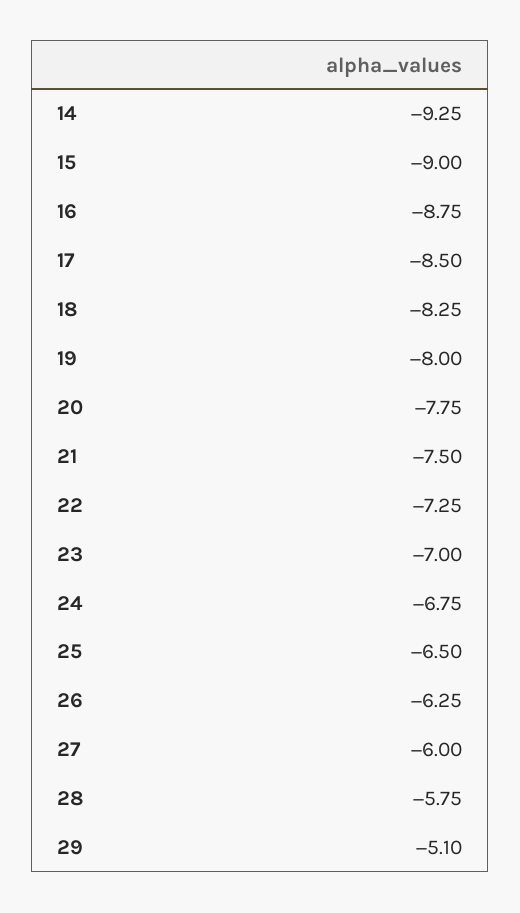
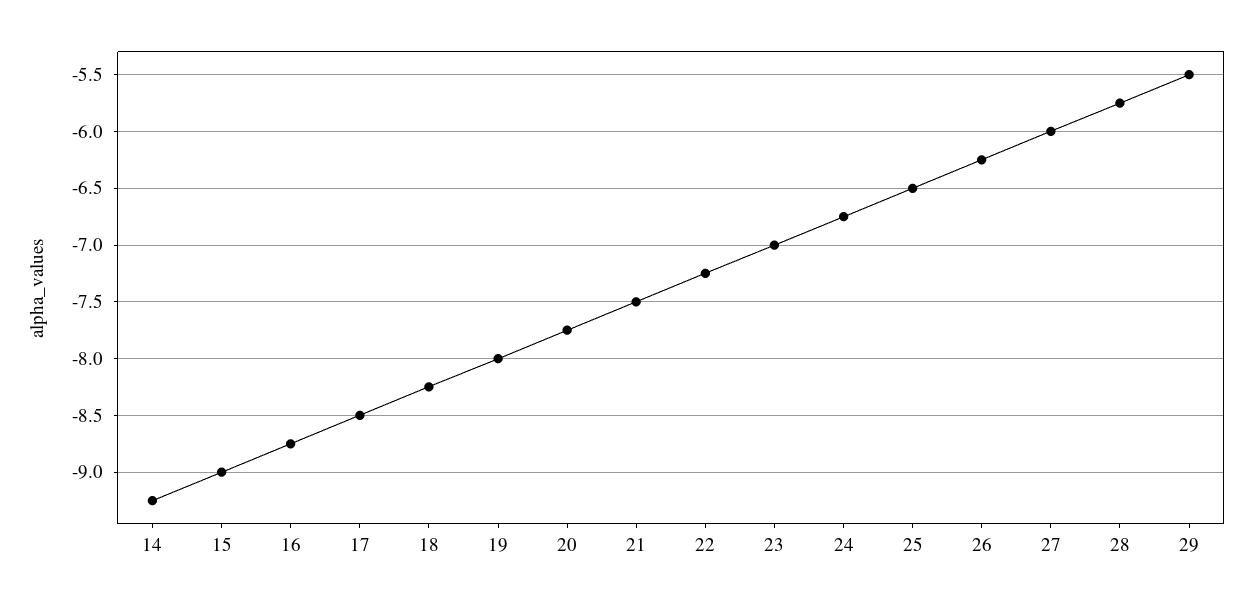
29: -5.1 -> -5.5

